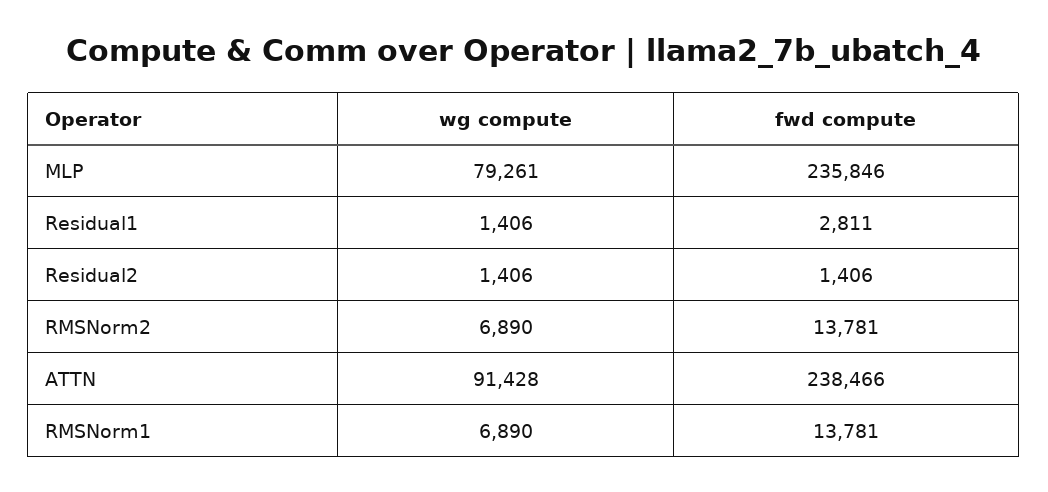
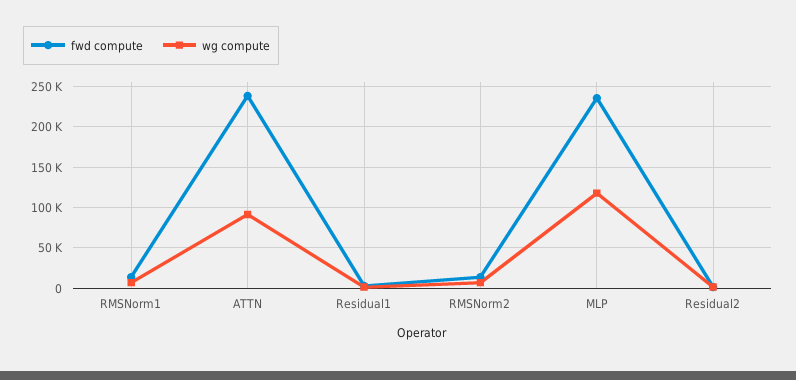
wg compute, MLP: 79261 -> 120000

